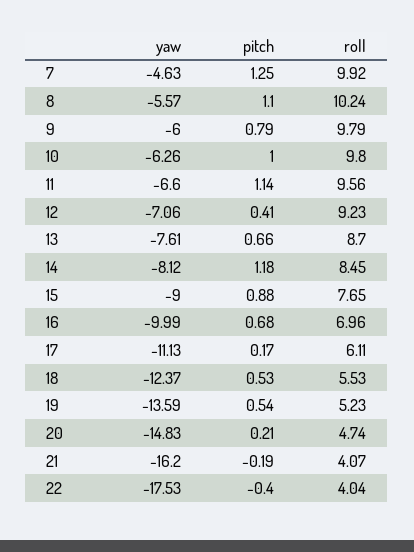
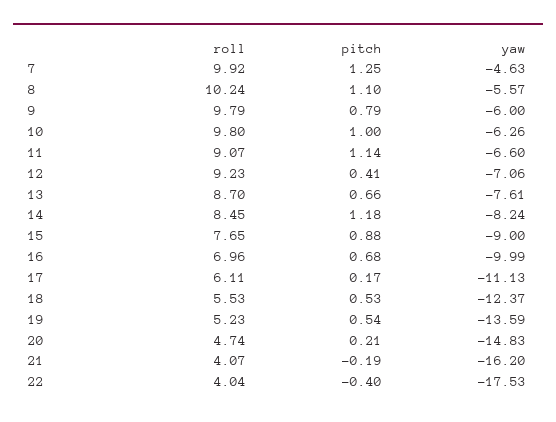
roll, 11: 9.56 -> 9.07
yaw, 14: -8.12 -> -8.24

